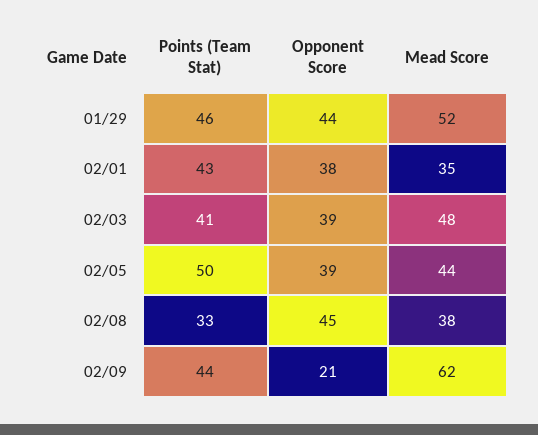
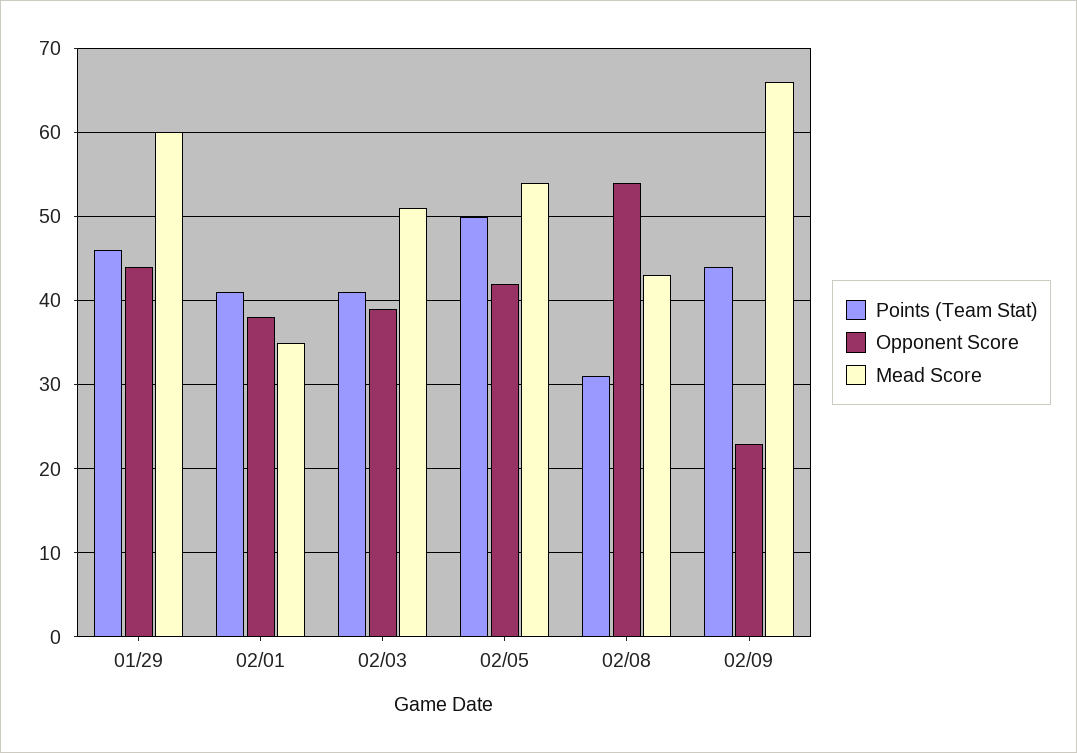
Mead Score, 01/29: 52 -> 60
Points (Team Stat), 02/01: 43 -> 41
Mead Score, 02/03: 48 -> 51
Opponent Score, 02/05: 39 -> 42
Mead Score, 02/05: 44 -> 54
Points (Team Stat), 02/08: 33 -> 31
Opponent Score, 02/08: 45 -> 54
Mead Score, 02/08: 38 -> 43
Opponent Score, 02/09: 21 -> 23
Mead Score, 02/09: 62 -> 66

